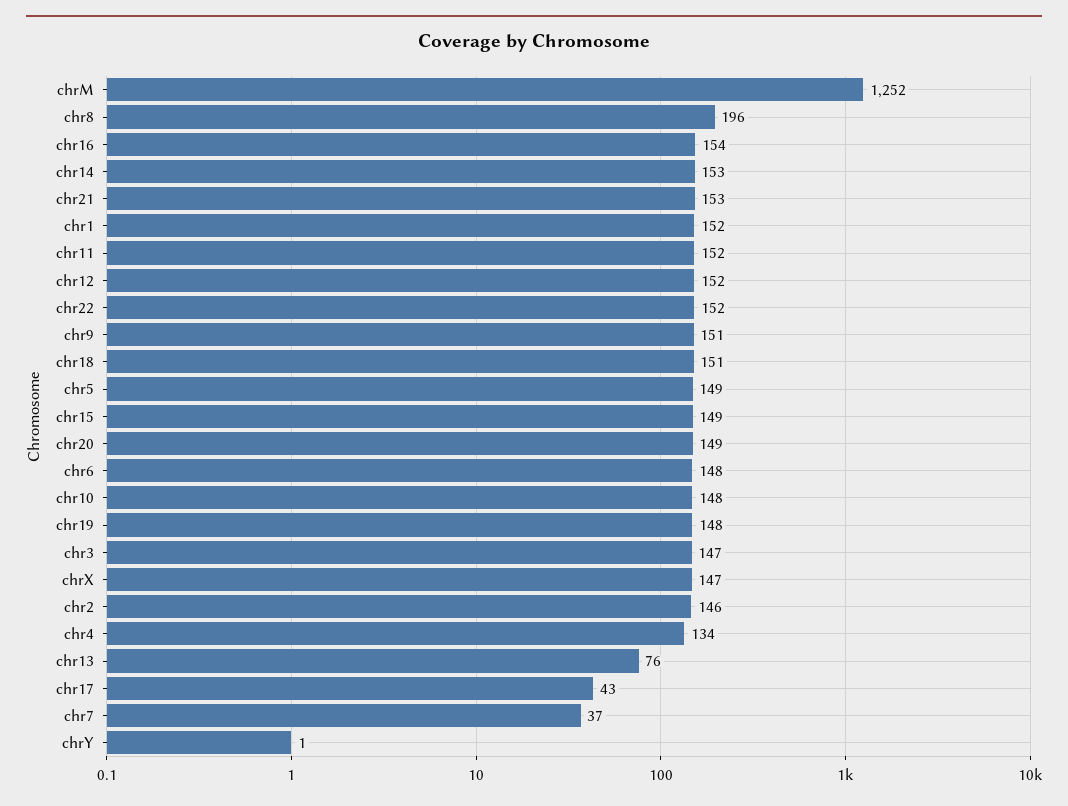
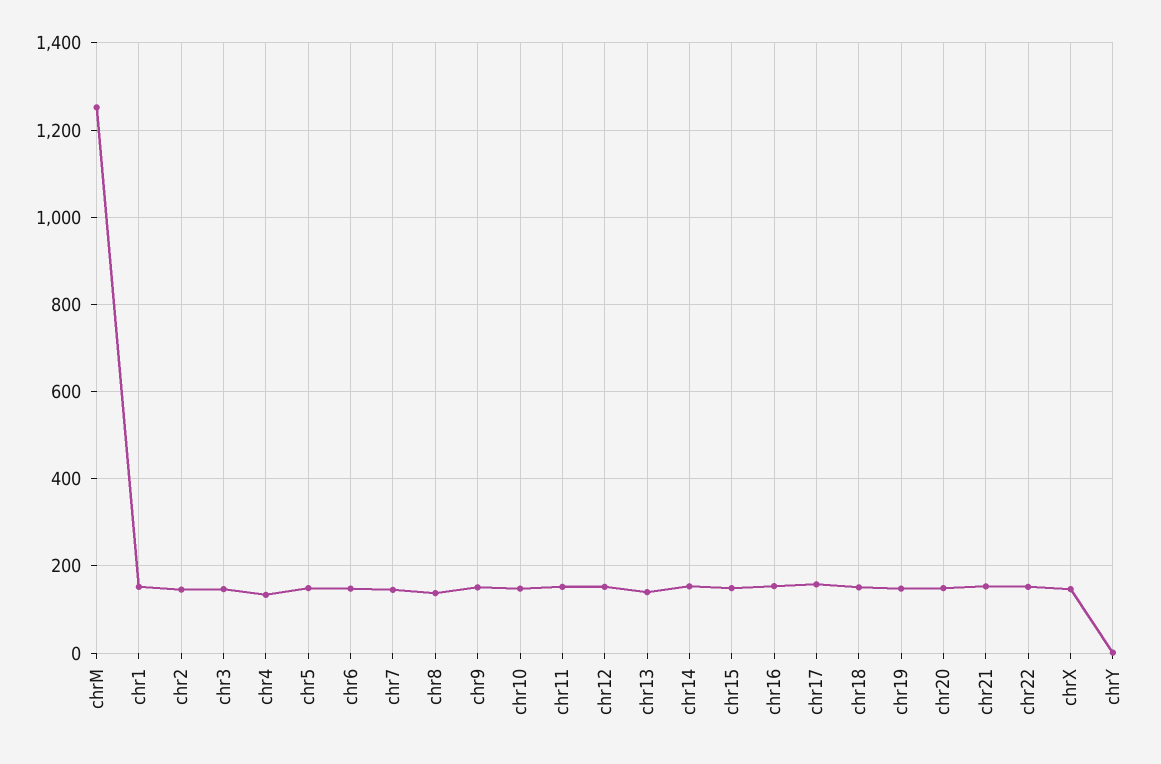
chr8: 196 -> 140
chr13: 76 -> 140
chr17: 43 -> 160
chr7: 37 -> 140

